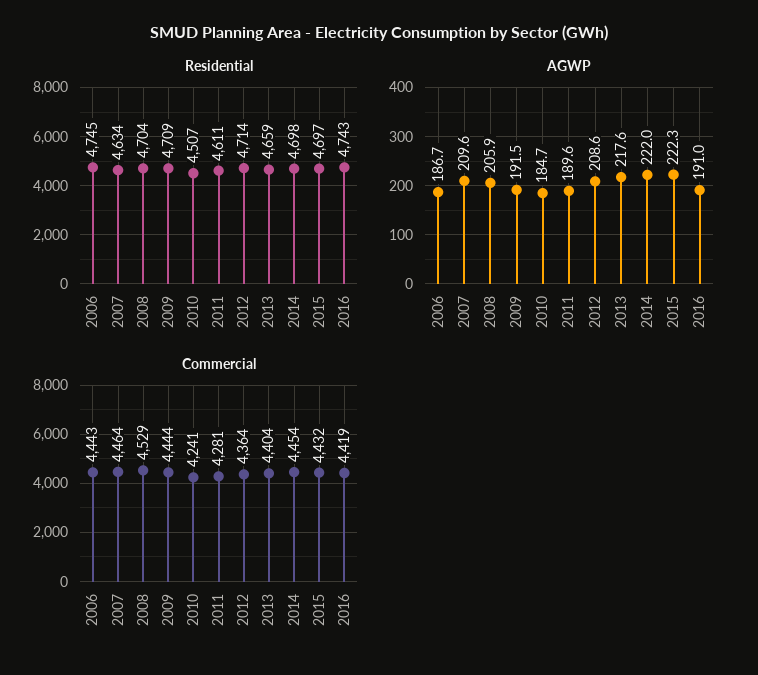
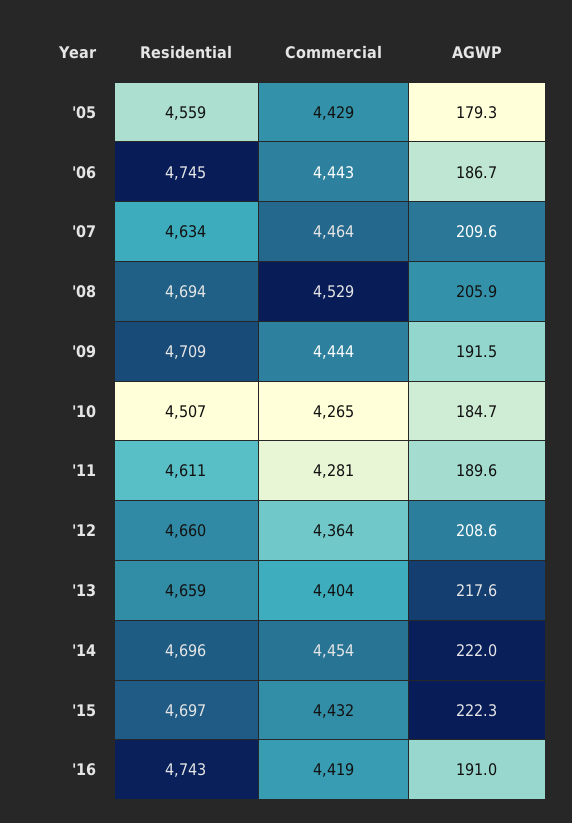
Residential, 2008: 4704 -> 4694
Residential, 2012: 4714 -> 4660
Residential, 2014: 4698 -> 4696
Commercial, 2010: 4241 -> 4265
Residential, '05: none -> 4559
Commercial, '05: none -> 4429
AGWP, '05: none -> 179.3

